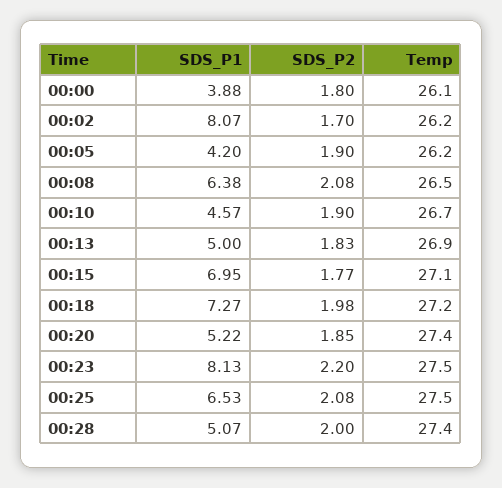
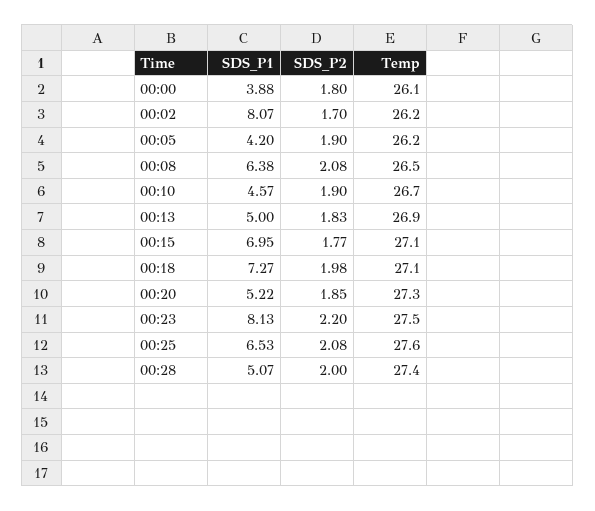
Temp, 00:18: 27.2 -> 27.1
Temp, 00:20: 27.4 -> 27.3
Temp, 00:25: 27.5 -> 27.6

